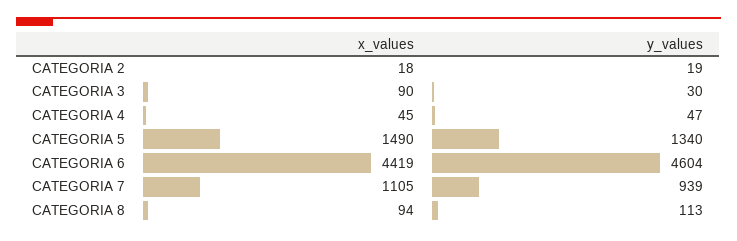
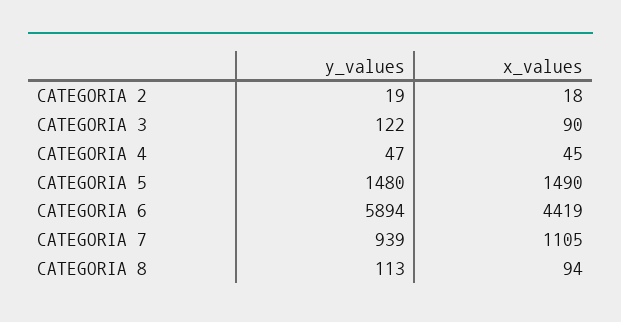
y_values, CATEGORIA 3: 30 -> 122
y_values, CATEGORIA 5: 1340 -> 1480
y_values, CATEGORIA 6: 4604 -> 5894

